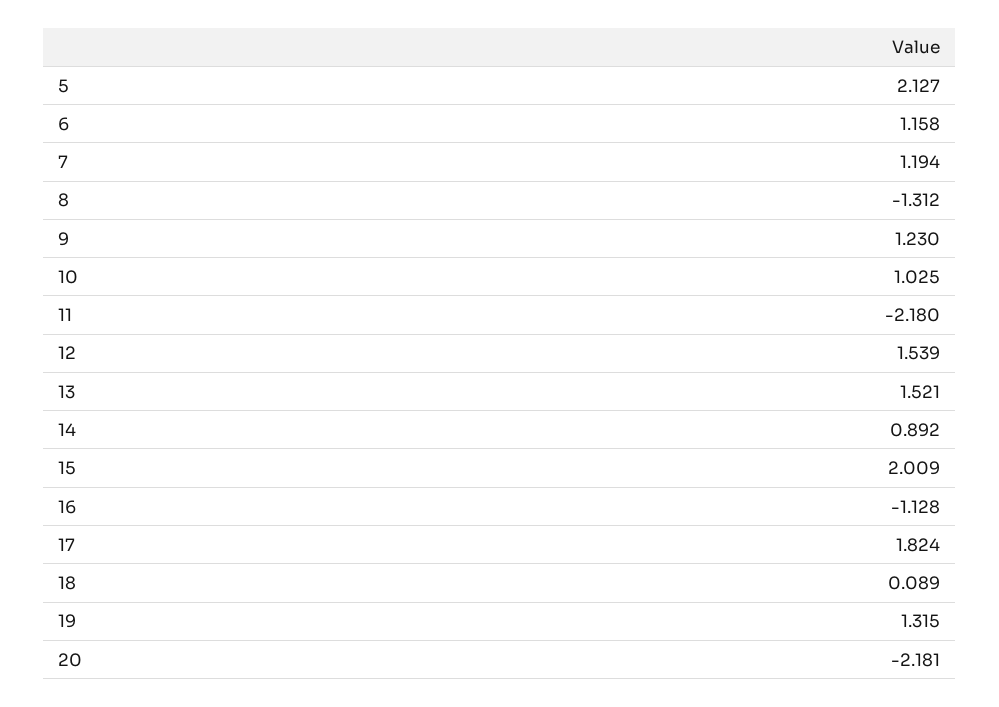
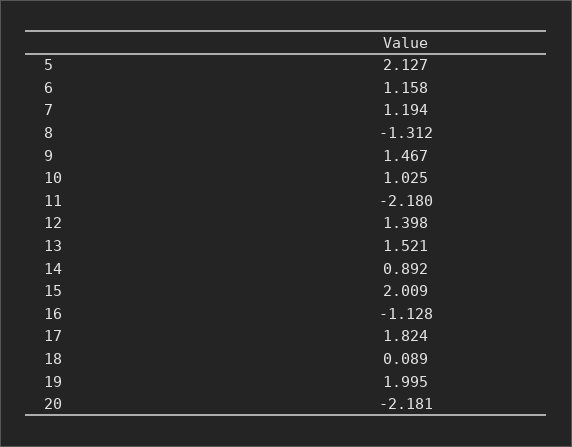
9: 1.23 -> 1.467
12: 1.539 -> 1.398
19: 1.315 -> 1.995

